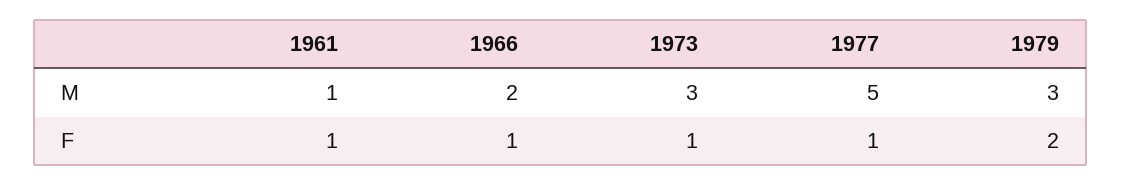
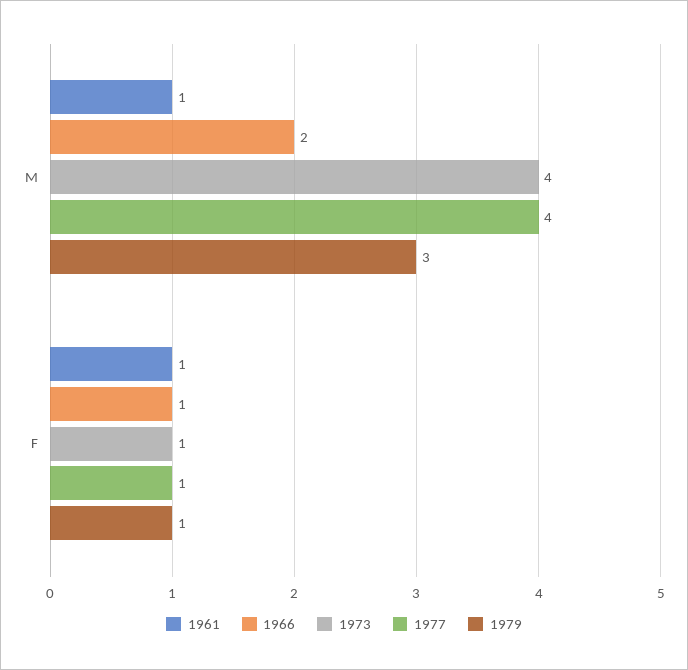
1973, M: 3 -> 4
1977, M: 5 -> 4
1979, F: 2 -> 1

